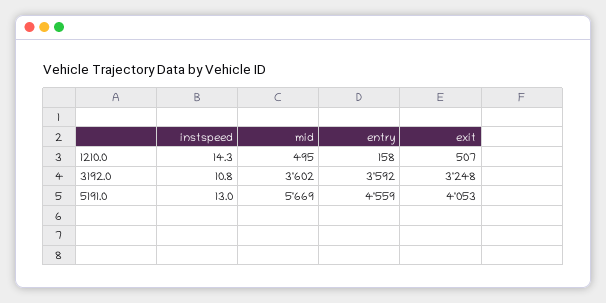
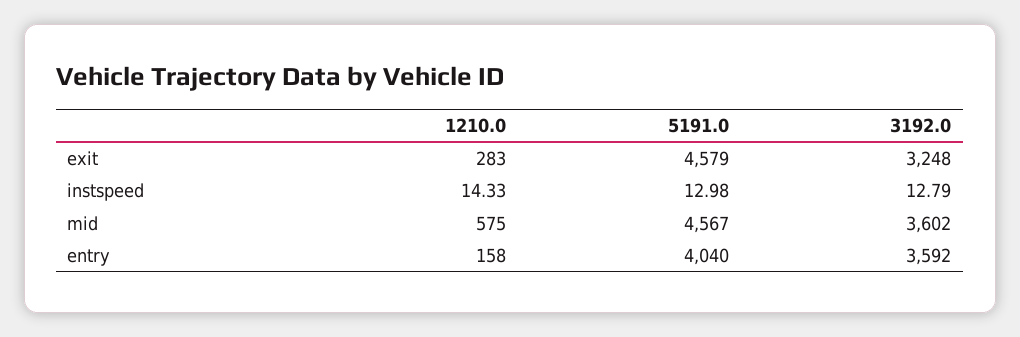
mid, 1210.0: 495 -> 575
exit, 1210.0: 507 -> 283
instspeed, 3192.0: 10.8 -> 12.79
mid, 5191.0: 5669 -> 4567
entry, 5191.0: 4559 -> 4040
exit, 5191.0: 4053 -> 4579

